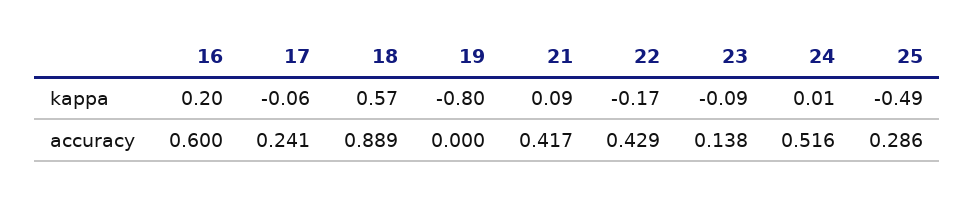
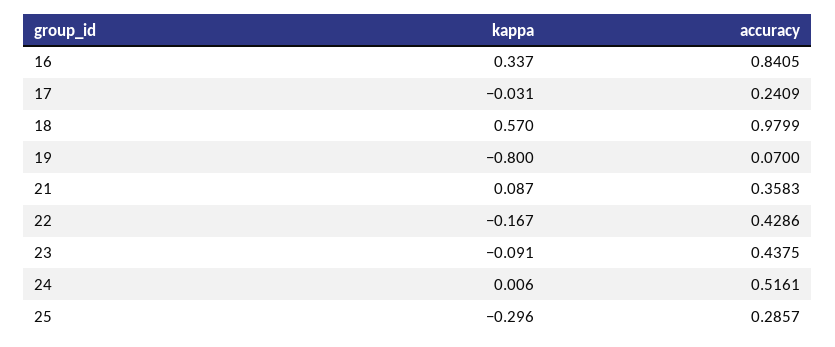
16, kappa: 0.2 -> 0.337
17, kappa: -0.06 -> -0.031
25, kappa: -0.49 -> -0.296
16, accuracy: 0.6 -> 0.8405
18, accuracy: 0.889 -> 0.9799
19, accuracy: 0 -> 0.07
21, accuracy: 0.417 -> 0.3583
23, accuracy: 0.138 -> 0.4375

